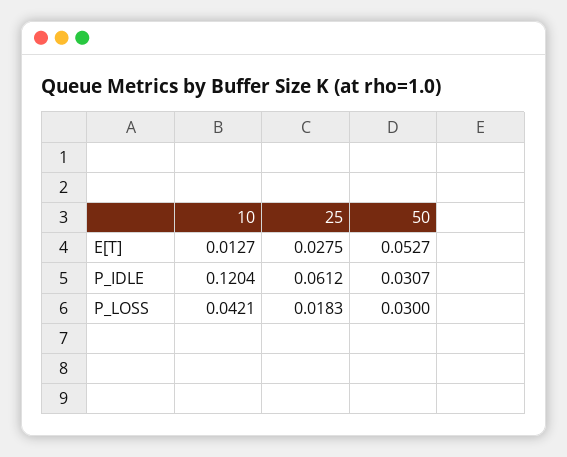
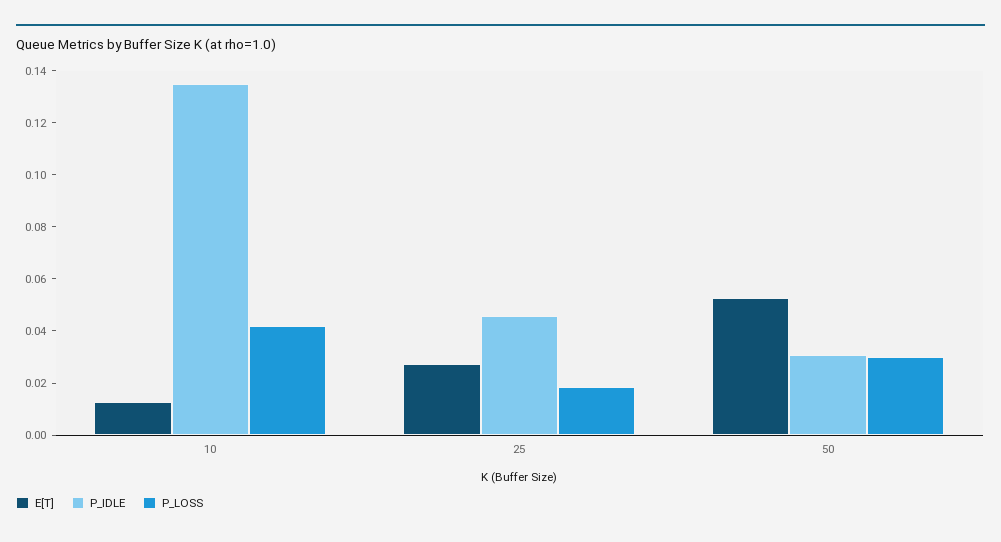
P_IDLE, 10: 0.1204 -> 0.135
P_IDLE, 25: 0.0612 -> 0.045

